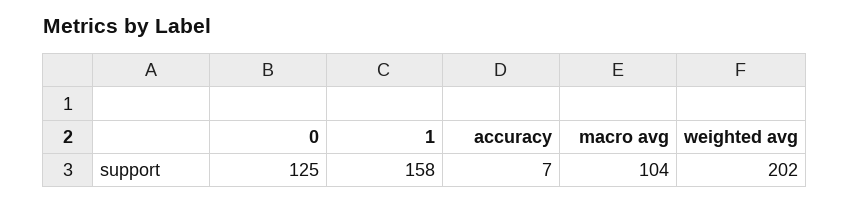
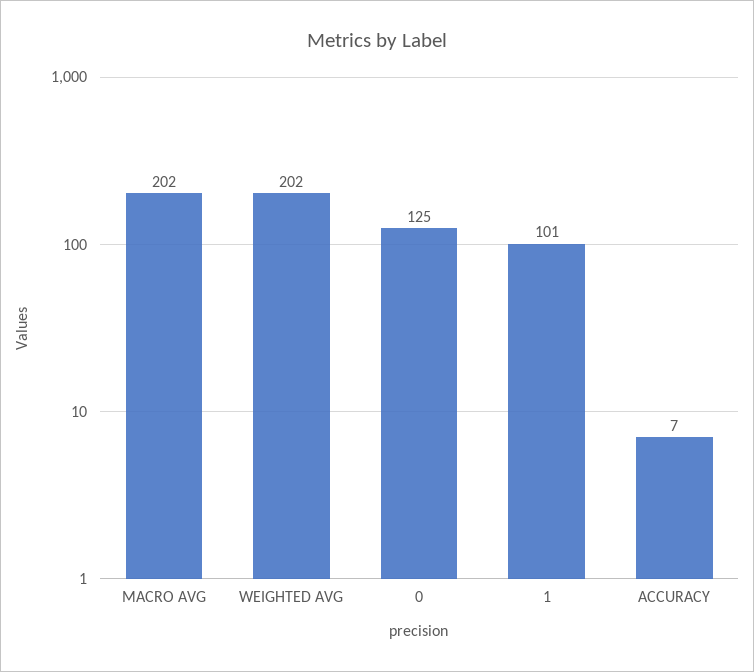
1: 158 -> 101
macro avg: 104 -> 202

